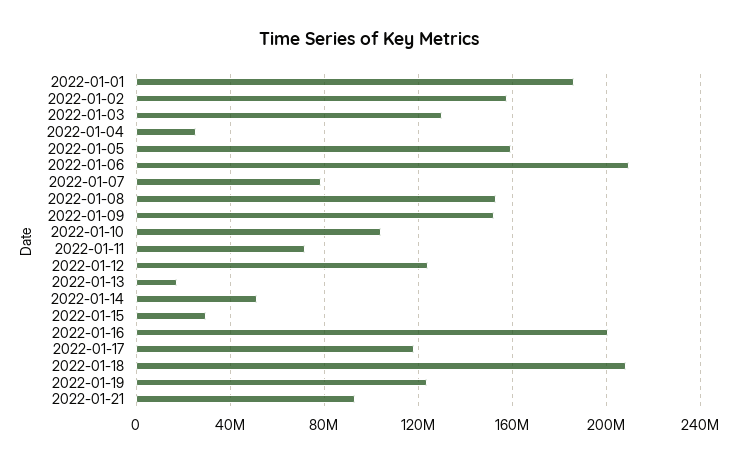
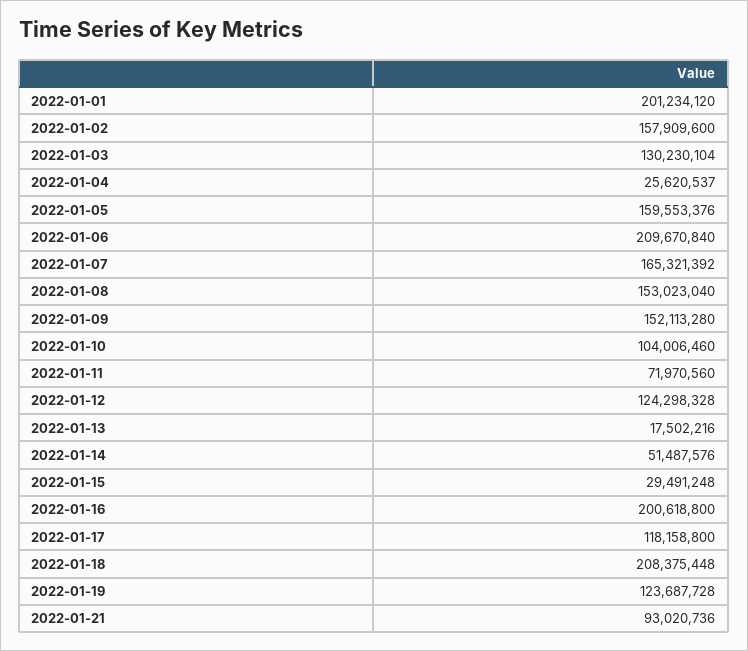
2022-01-01: 185000000 -> 201234120
2022-01-07: 80000000 -> 165321392

